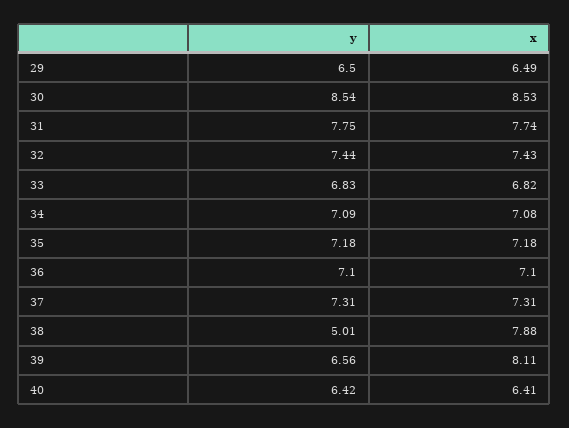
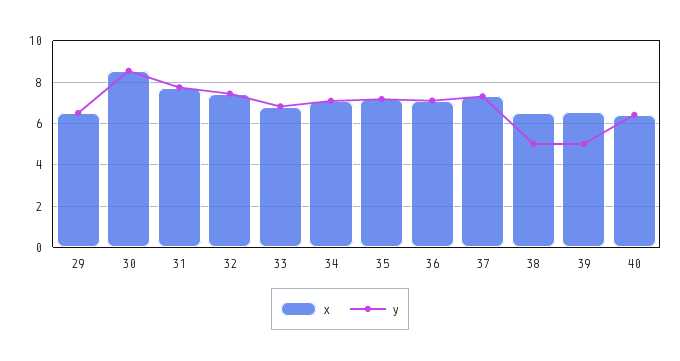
x, 38: 7.88 -> 6.5
y, 39: 6.56 -> 5
x, 39: 8.11 -> 6.5

